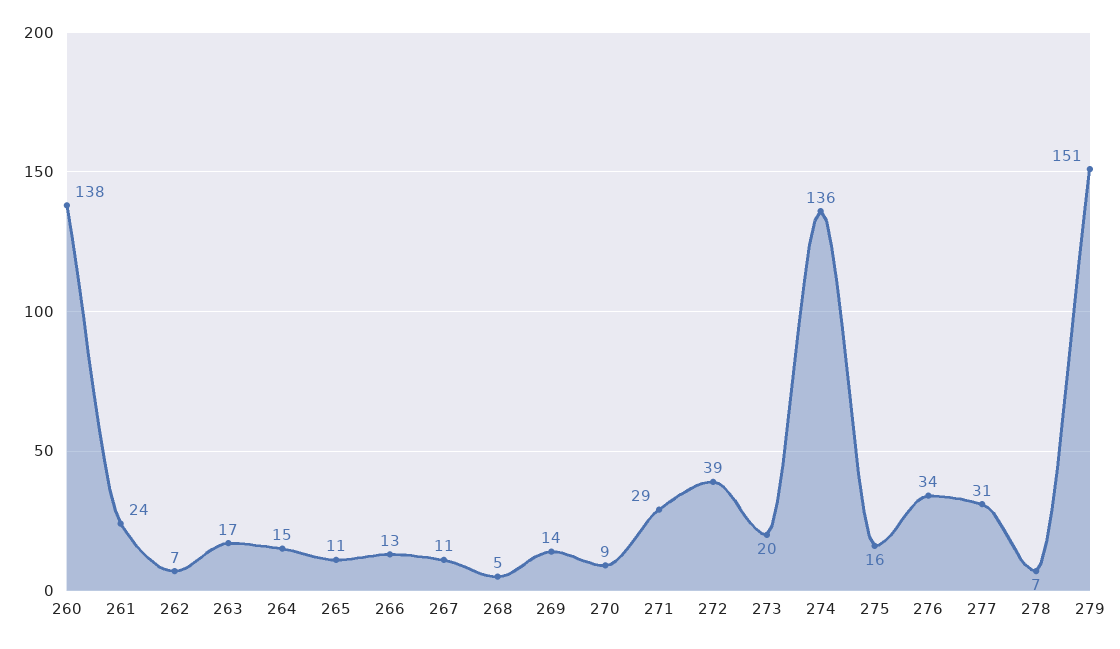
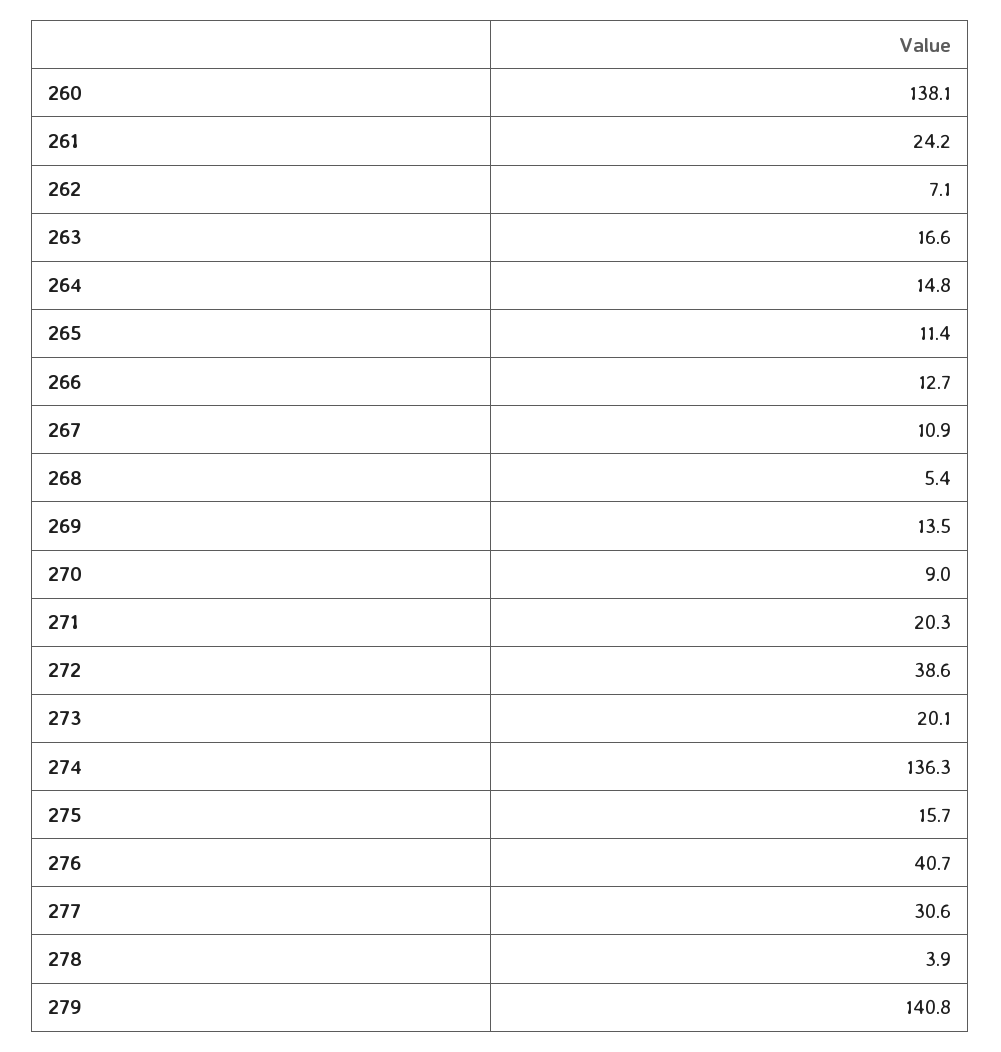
271: 29 -> 20.3
276: 34 -> 40.7
278: 7 -> 3.9
279: 151 -> 140.8

